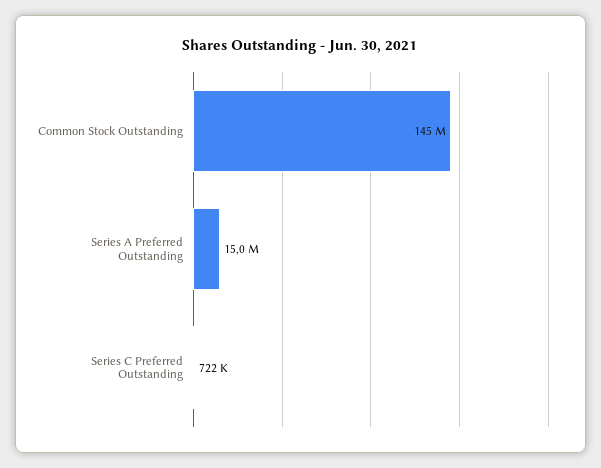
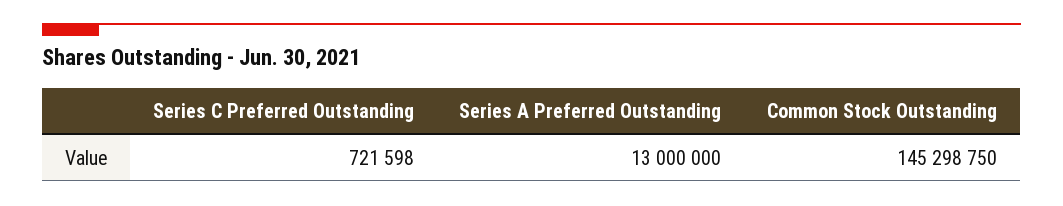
Series A Preferred Outstanding: 15000000 -> 13000000

